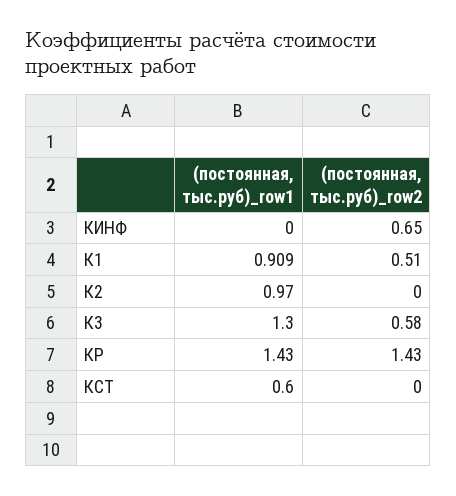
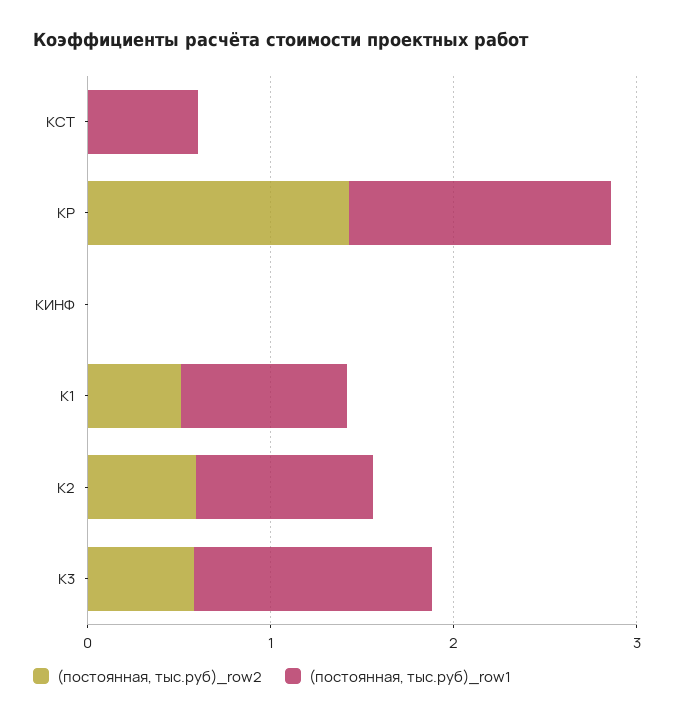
(постоянная, тыс.руб)_row2, КИНФ: 0.65 -> 0
(постоянная, тыс.руб)_row2, К2: 0 -> 0.6

